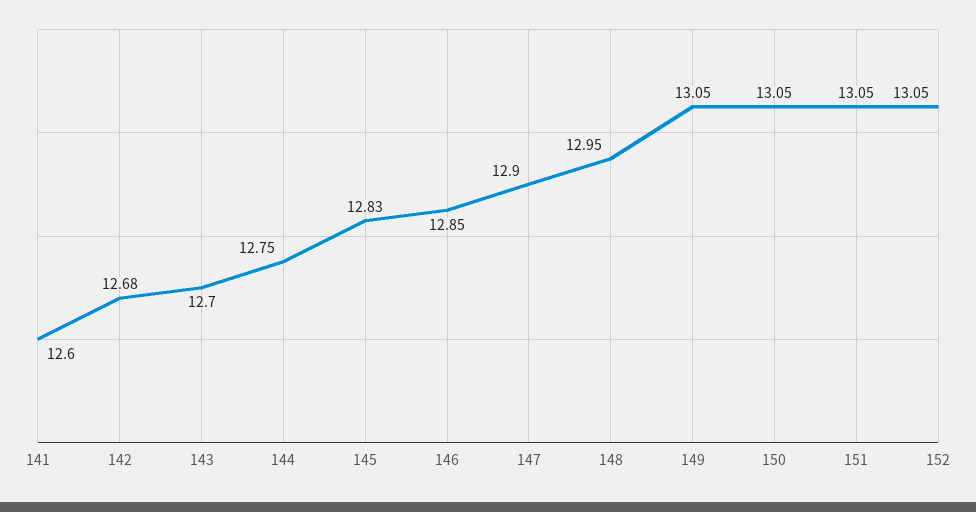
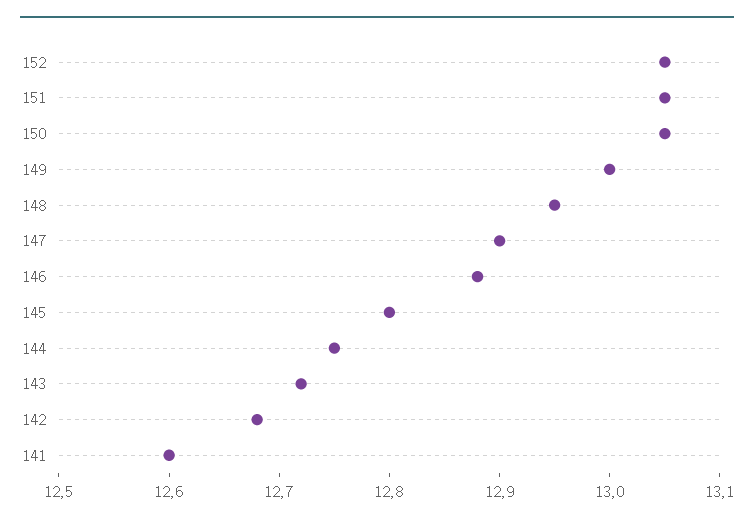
143: 12.7 -> 12.72
145: 12.83 -> 12.8
146: 12.85 -> 12.88
149: 13.05 -> 13

